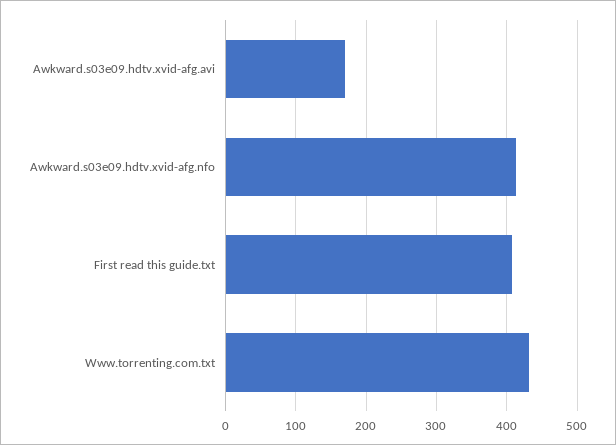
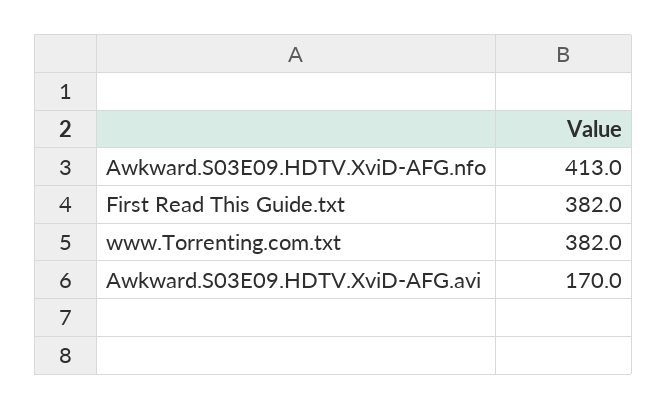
First read this guide.txt: 410 -> 382
Www.torrenting.com.txt: 430 -> 382

